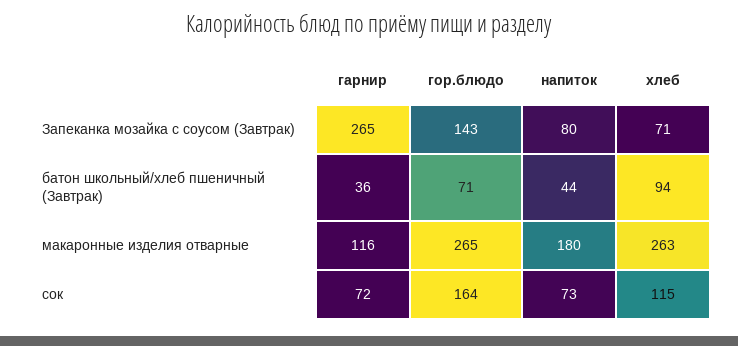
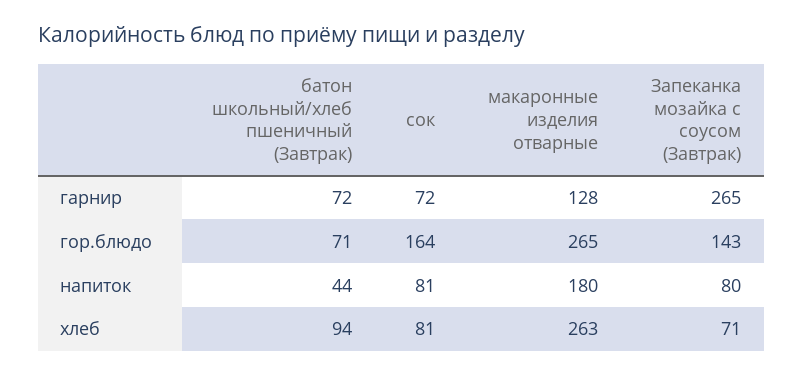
гарнир, батон школьный/хлеб пшеничный (Завтрак): 36 -> 72
гарнир, макаронные изделия отварные: 116 -> 128
напиток, сок: 73 -> 81
хлеб, сок: 115 -> 81

